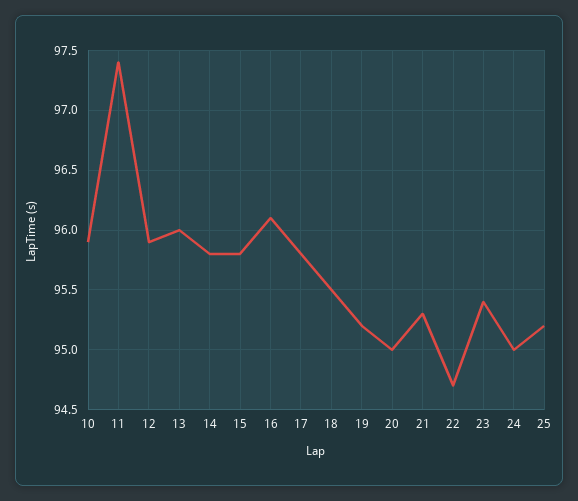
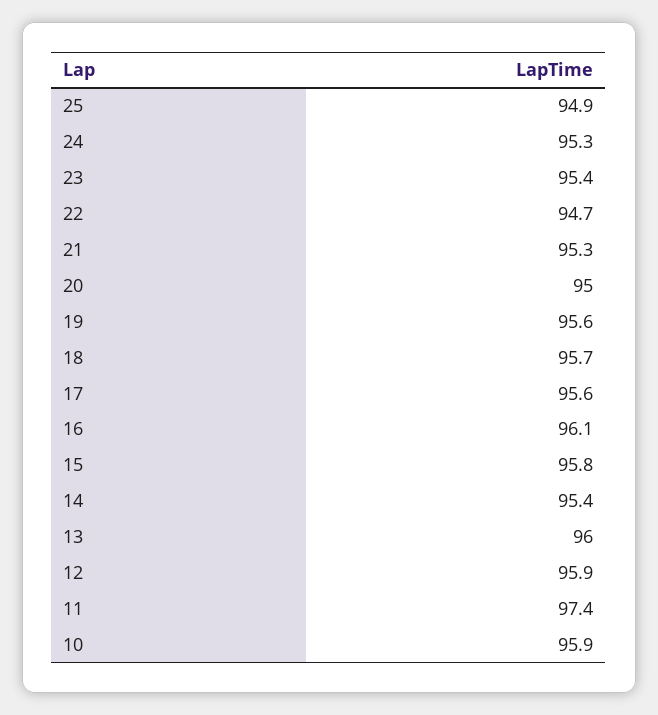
14: 95.8 -> 95.4
17: 95.8 -> 95.6
18: 95.5 -> 95.7
19: 95.2 -> 95.6
24: 95 -> 95.3
25: 95.2 -> 94.9

